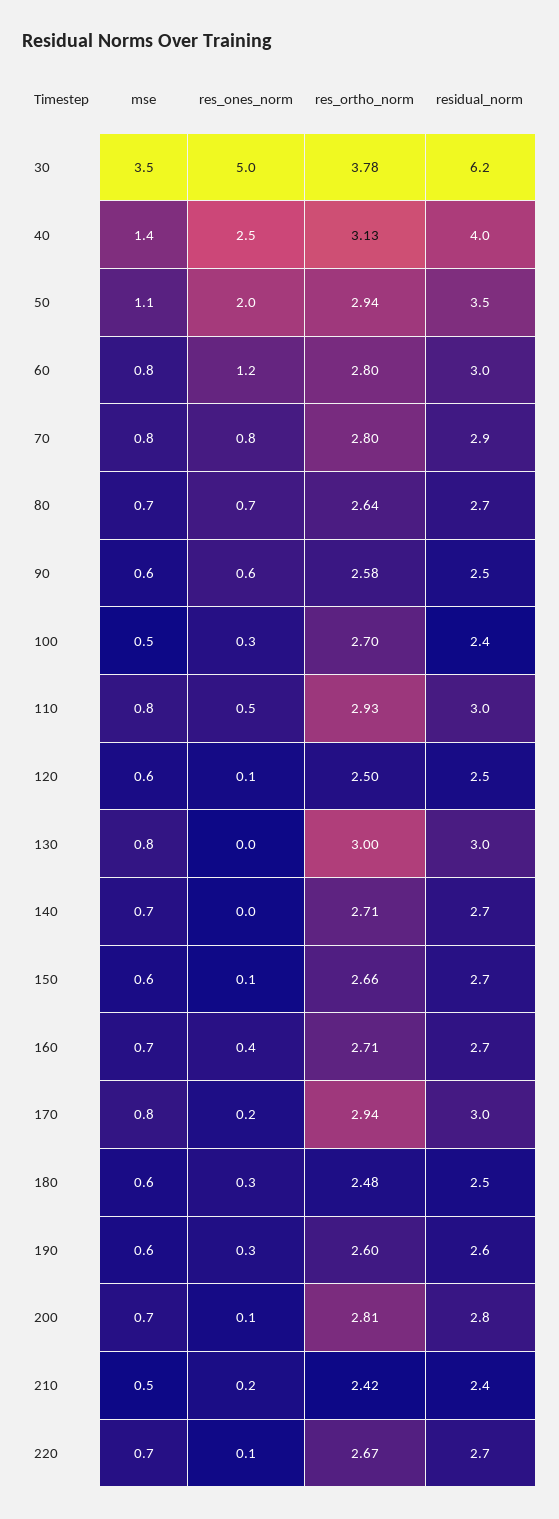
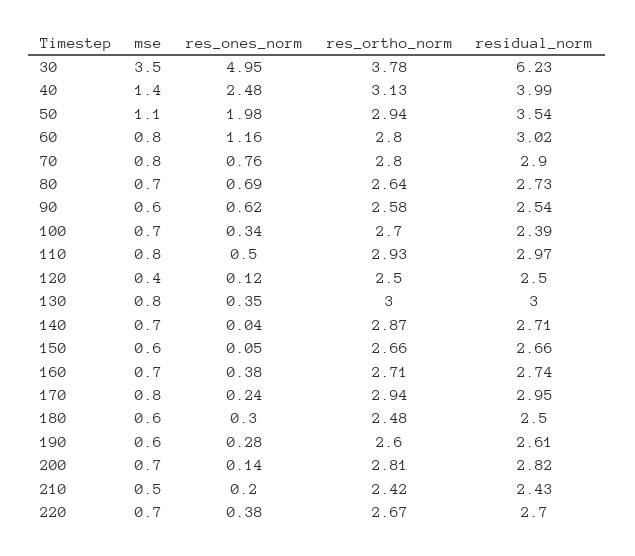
mse, 100: 0.5 -> 0.7
mse, 120: 0.6 -> 0.4
res_ones_norm, 130: 0 -> 0.35
res_ortho_norm, 140: 2.71 -> 2.87
res_ones_norm, 220: 0.1 -> 0.38

